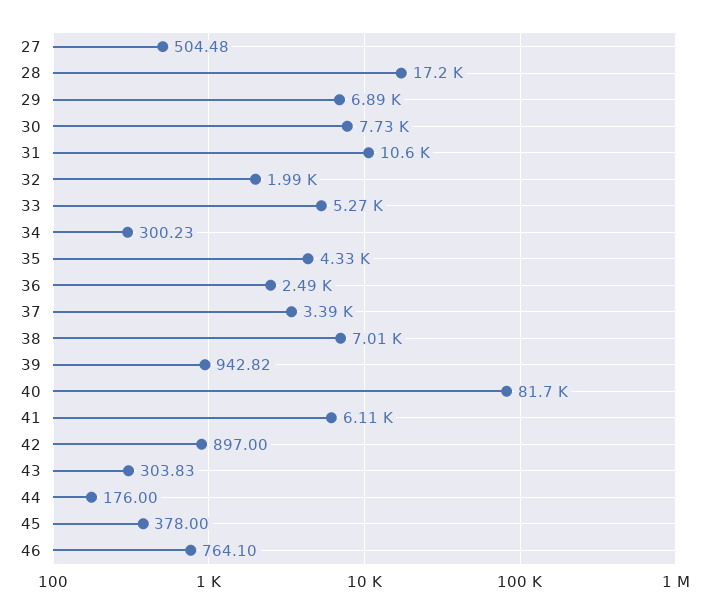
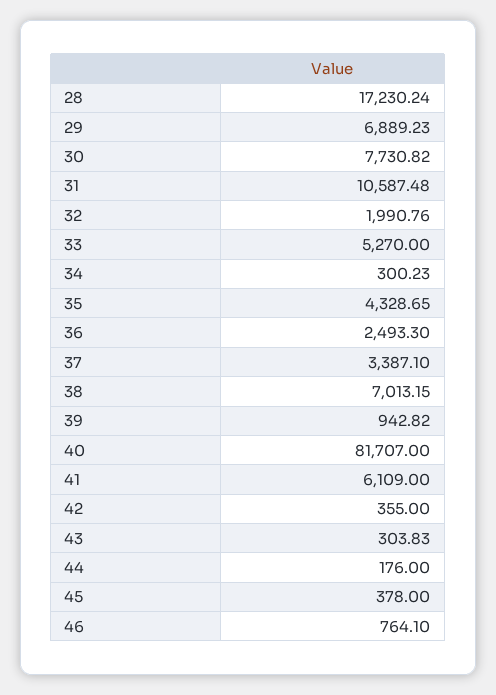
27: 504.48 -> none
42: 897 -> 355

